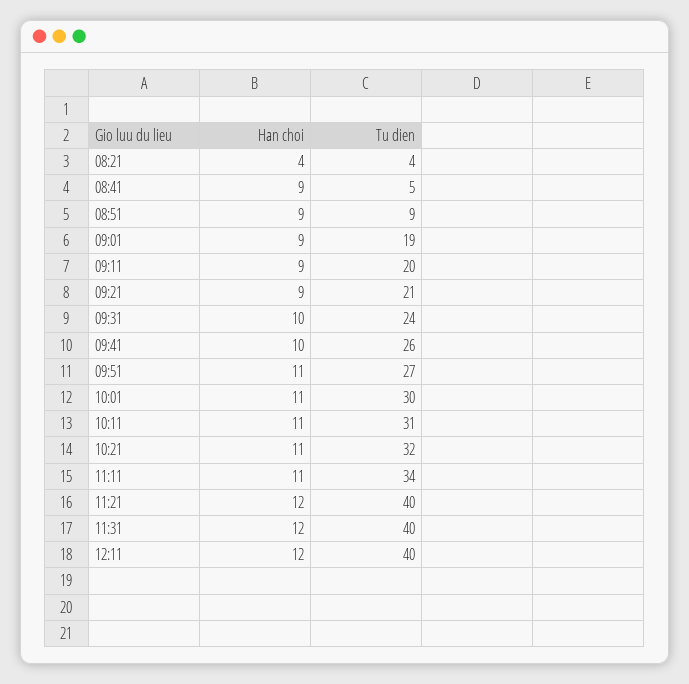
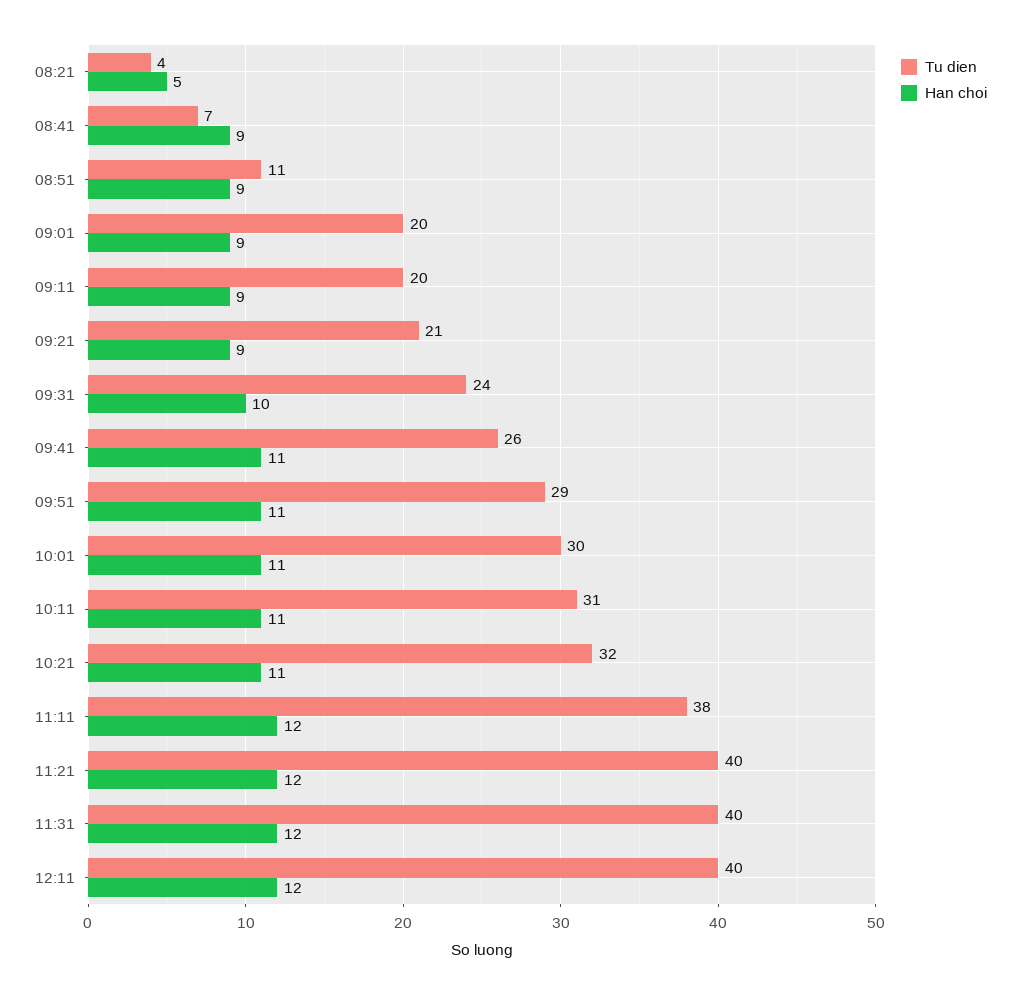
Han choi, 08:21: 4 -> 5
Tu dien, 08:41: 5 -> 7
Tu dien, 08:51: 9 -> 11
Tu dien, 09:01: 19 -> 20
Han choi, 09:41: 10 -> 11
Tu dien, 09:51: 27 -> 29
Han choi, 11:11: 11 -> 12
Tu dien, 11:11: 34 -> 38

